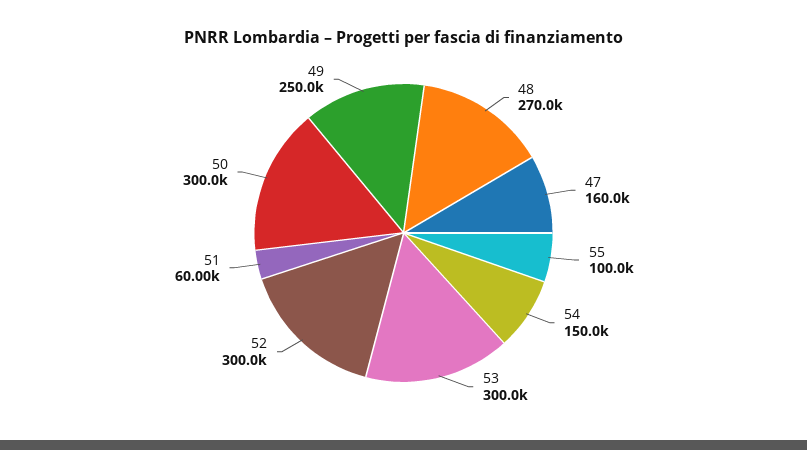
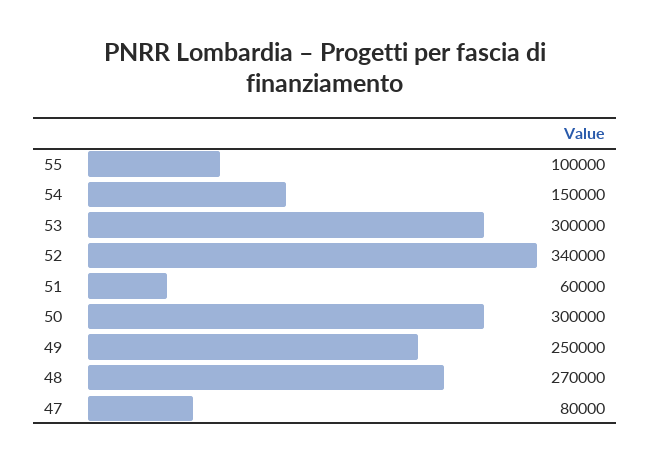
47: 160000 -> 80000
52: 300000 -> 340000

